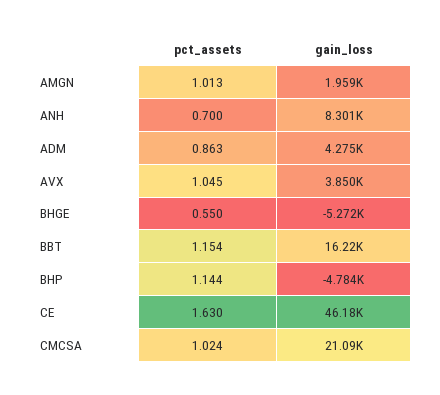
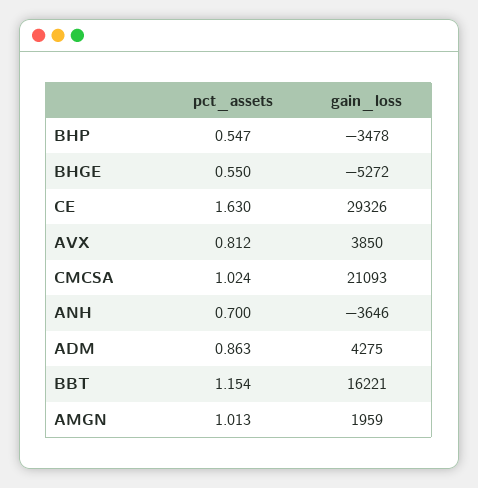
gain_loss, ANH: 8301 -> -3646
pct_assets, AVX: 1.045 -> 0.812
pct_assets, BHP: 1.144 -> 0.547
gain_loss, BHP: -4784 -> -3478
gain_loss, CE: 46180 -> 29326

